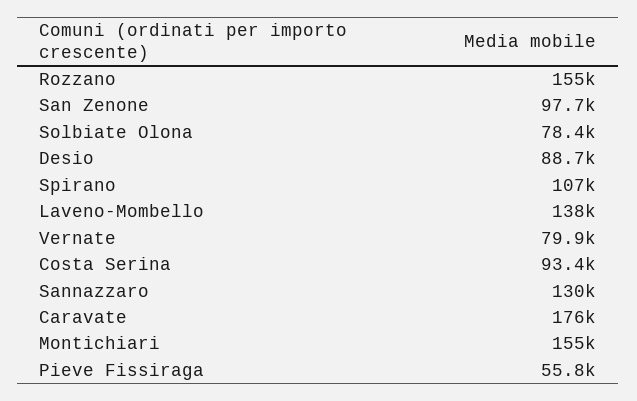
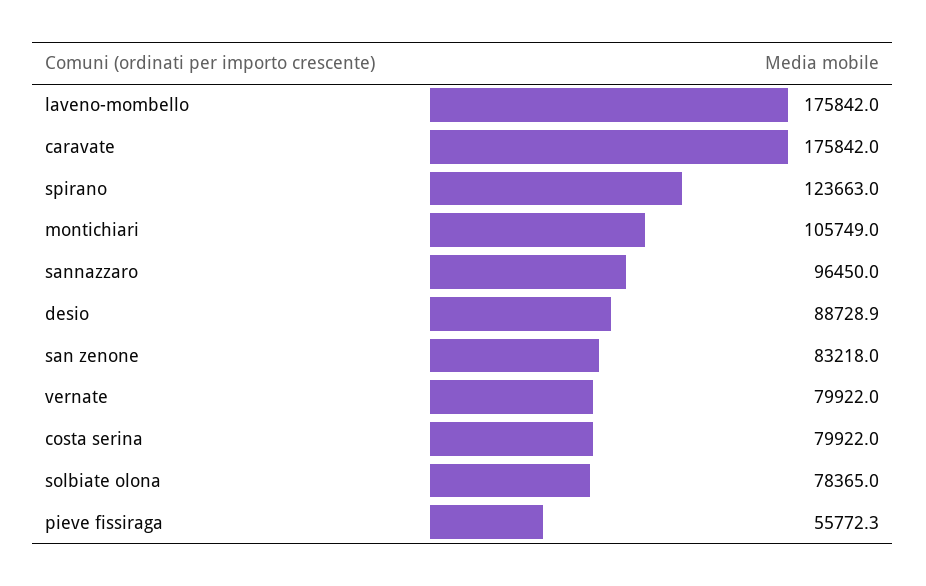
Rozzano: 155000 -> none
San Zenone: 97700 -> 83218
Spirano: 107000 -> 123663
Laveno-Mombello: 138000 -> 175842
Costa Serina: 93400 -> 79922
Sannazzaro: 130000 -> 96450
Montichiari: 155000 -> 105749

